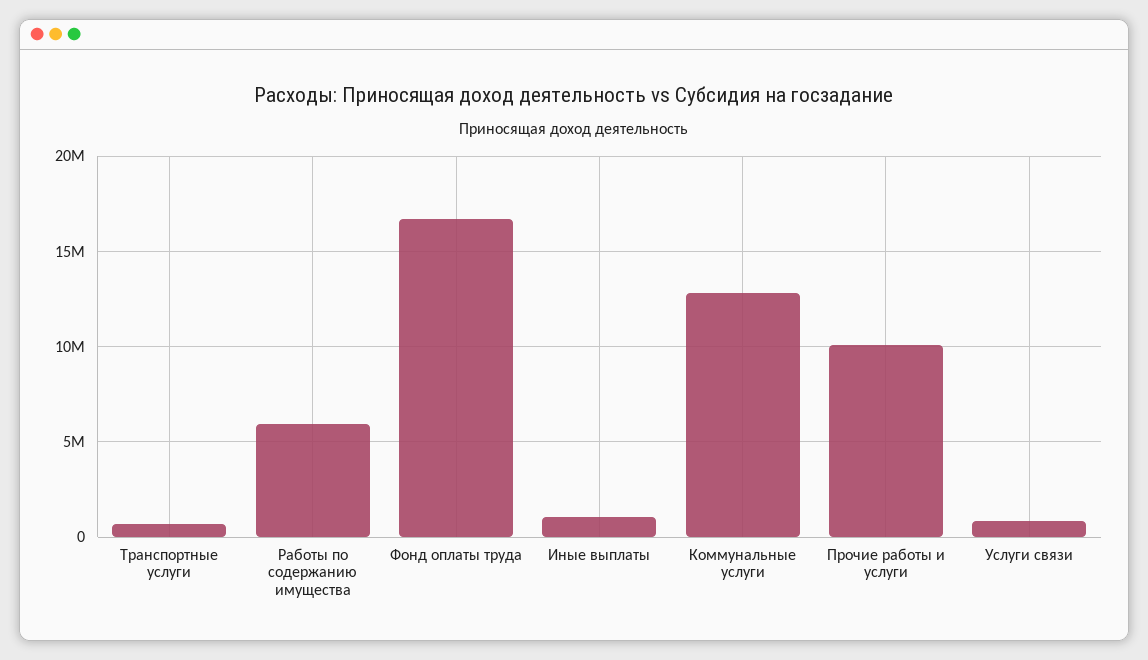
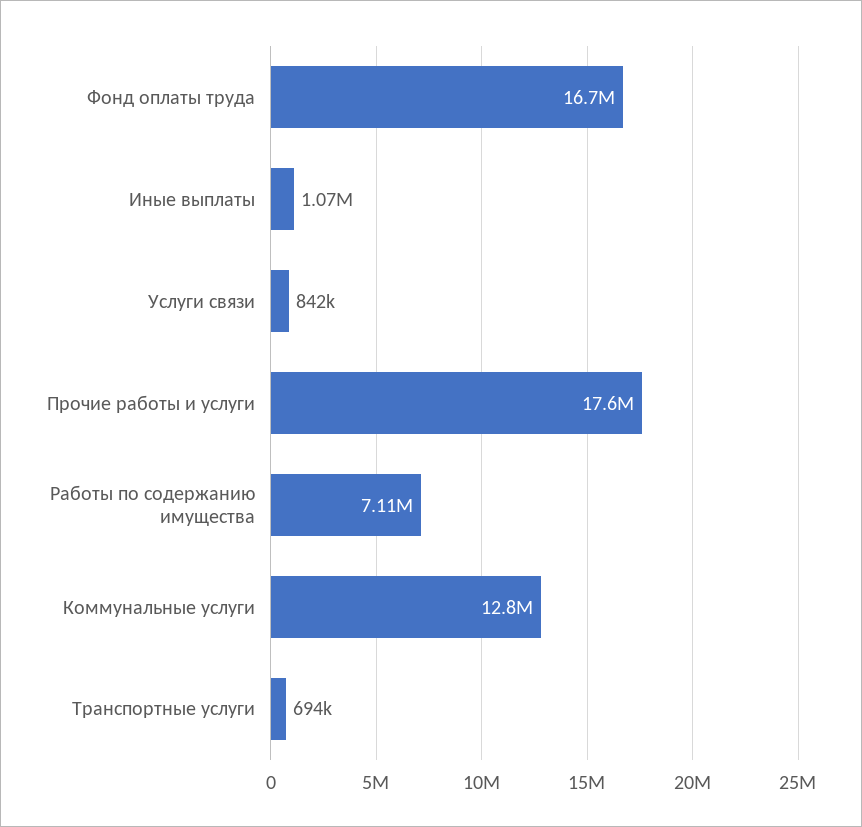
Работы по содержанию имущества: 6000000 -> 7110000
Прочие работы и услуги: 10000000 -> 17600000

